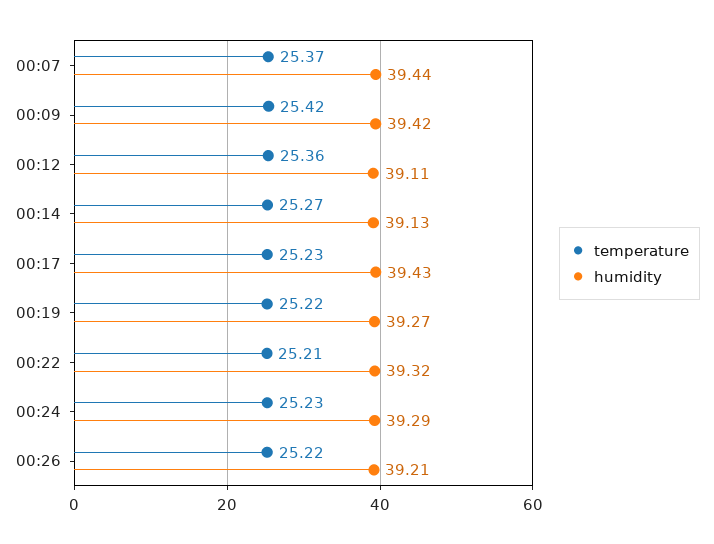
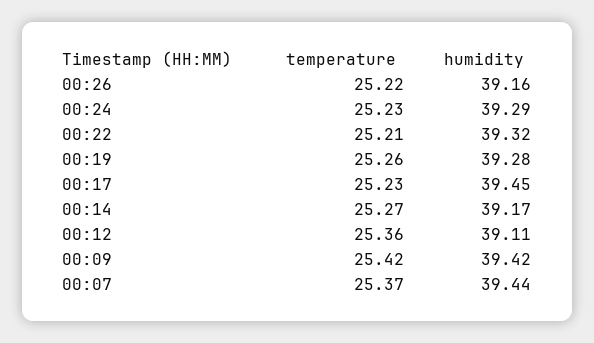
humidity, 00:14: 39.13 -> 39.17
humidity, 00:17: 39.43 -> 39.45
temperature, 00:19: 25.22 -> 25.26
humidity, 00:19: 39.27 -> 39.28
humidity, 00:26: 39.21 -> 39.16

